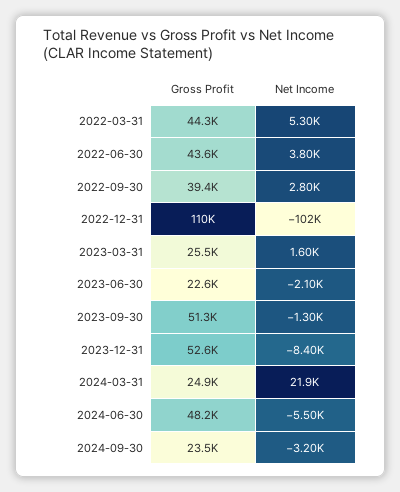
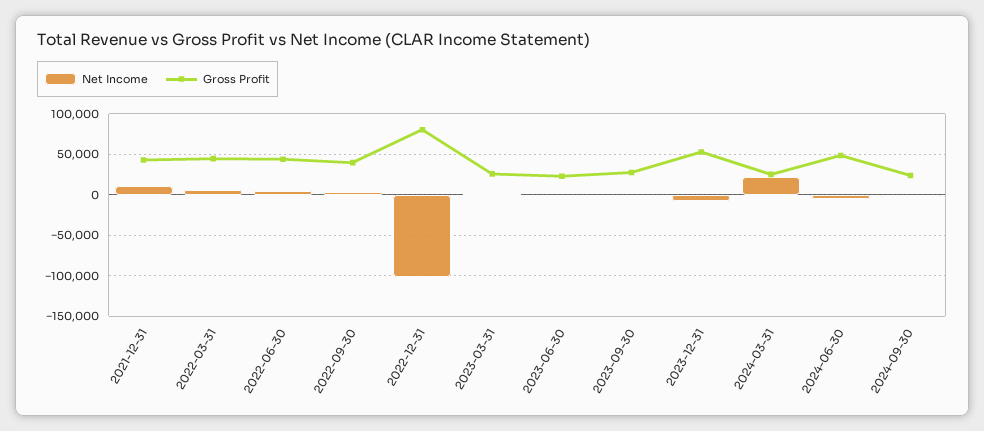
Gross Profit, 2022-12-31: 110000 -> 80000
Gross Profit, 2023-09-30: 51300 -> 30000
Net Income, 2021-12-31: none -> 10000
Gross Profit, 2021-12-31: none -> 40000

